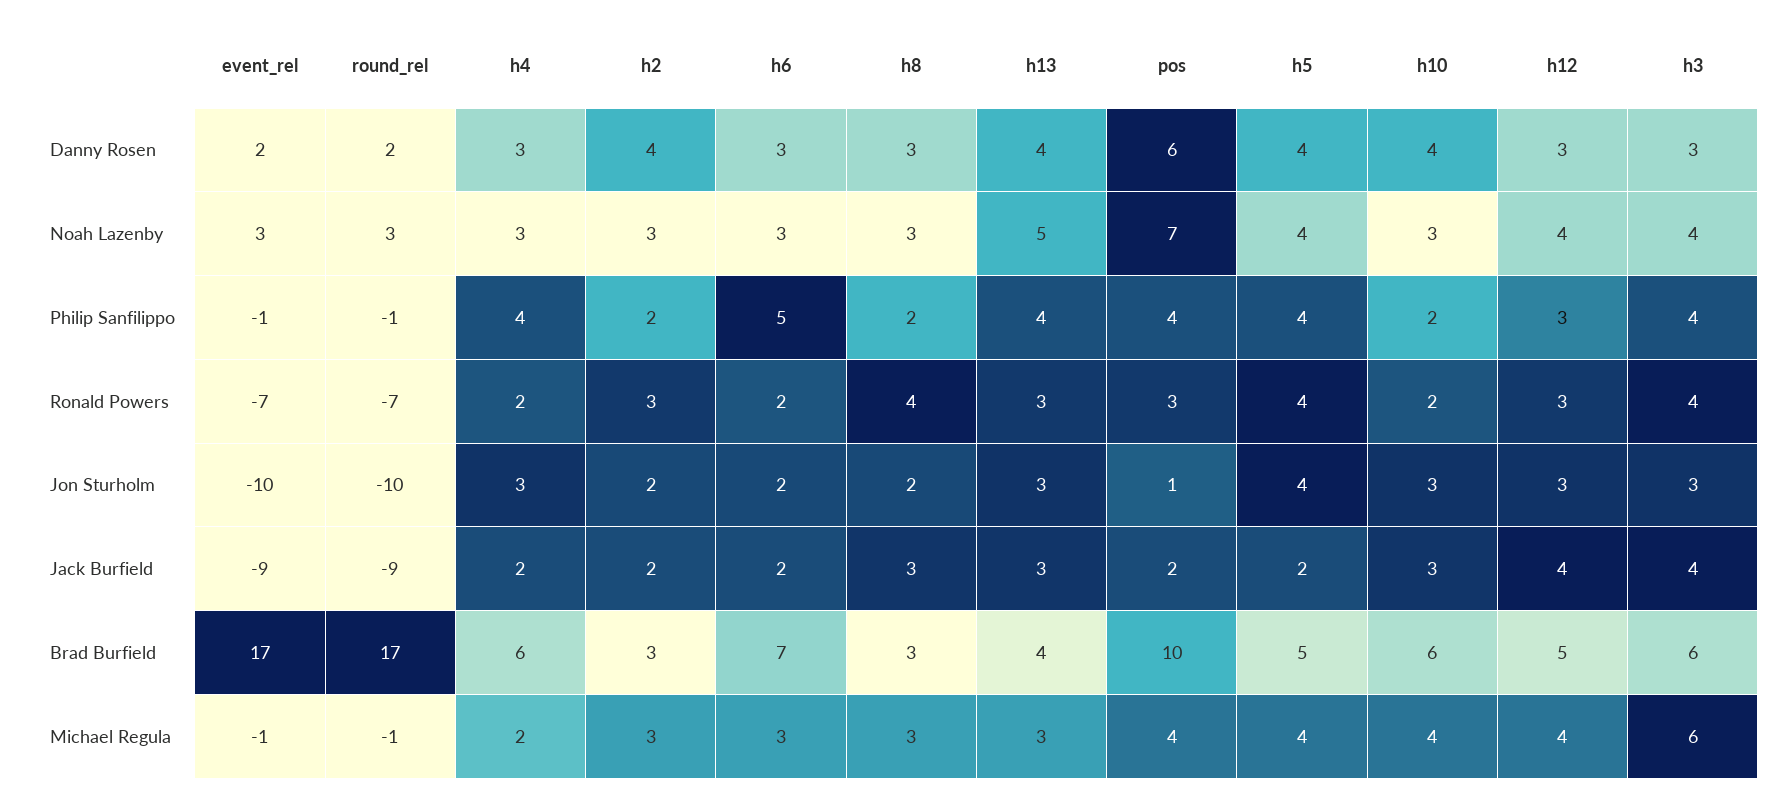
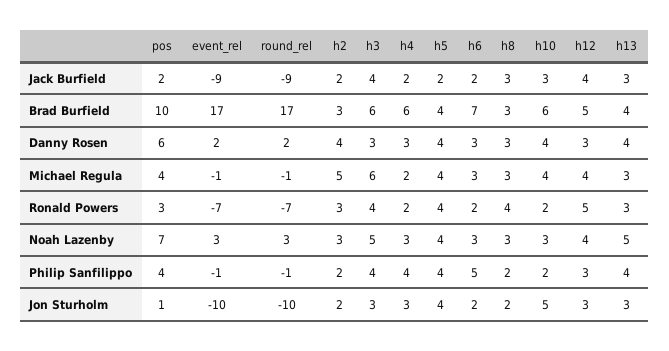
h3, Noah Lazenby: 4 -> 5
h12, Ronald Powers: 3 -> 5
h10, Jon Sturholm: 3 -> 5
h5, Brad Burfield: 5 -> 4
h2, Michael Regula: 3 -> 5

